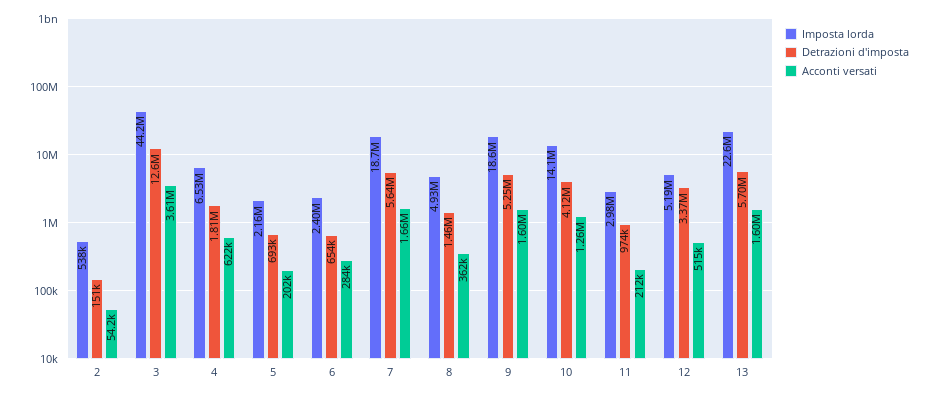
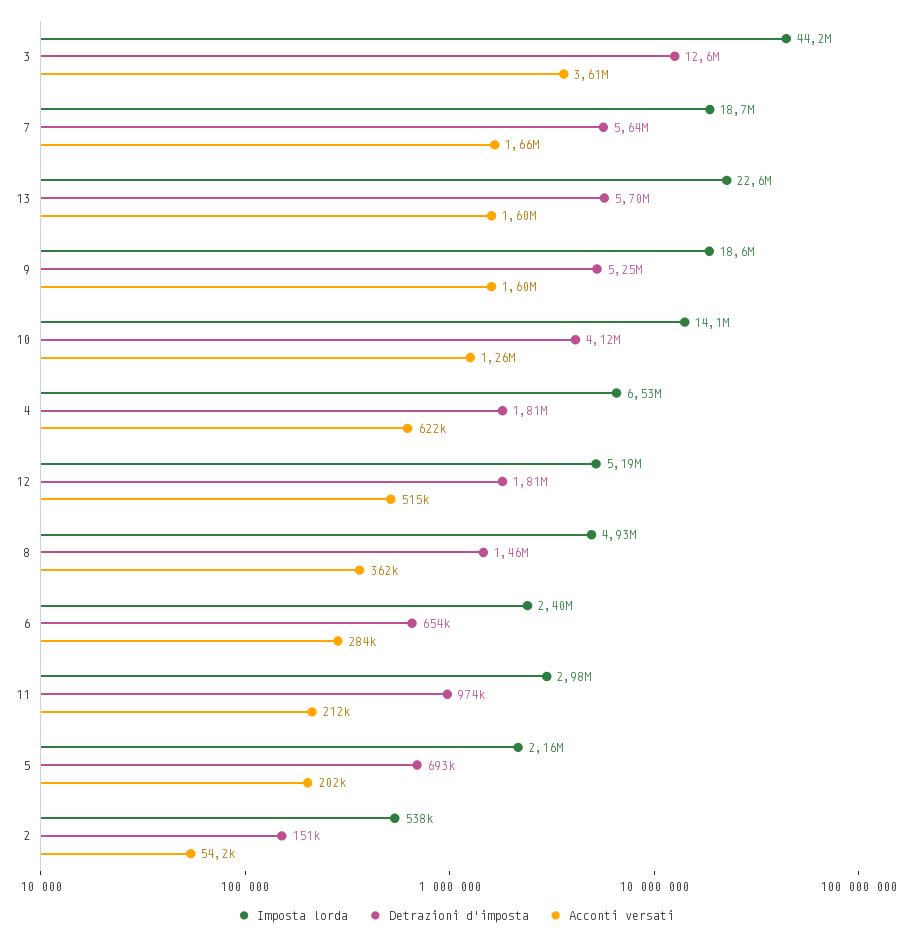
Detrazioni d'imposta, 12: 3370000 -> 1810000

